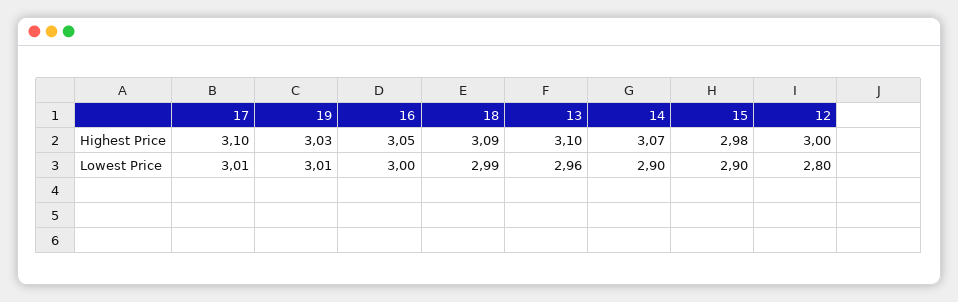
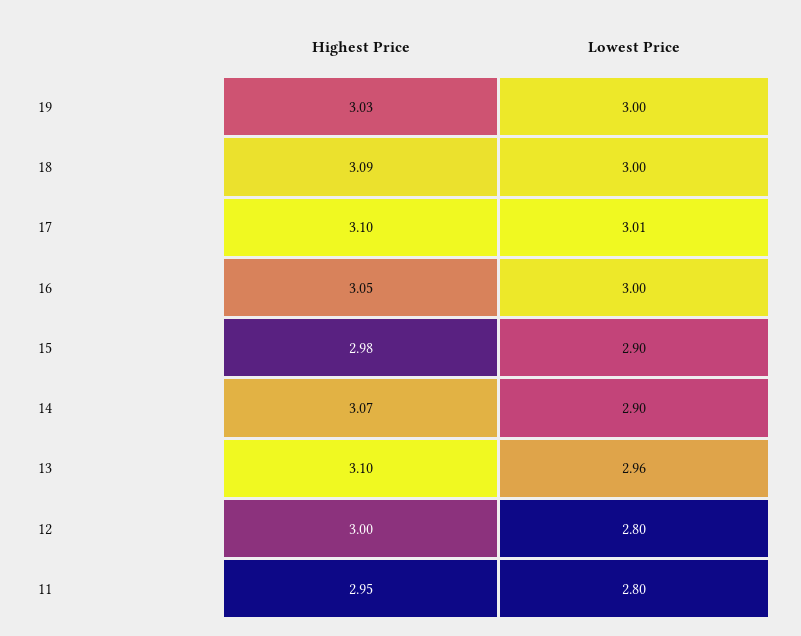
19, Lowest Price: 3.01 -> 3
18, Lowest Price: 2.99 -> 3
11, Highest Price: none -> 2.95
11, Lowest Price: none -> 2.8

